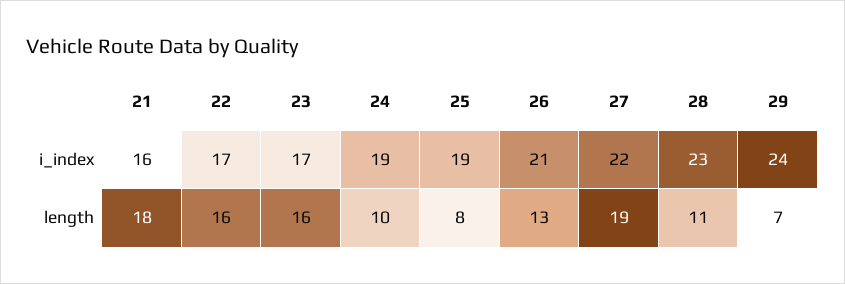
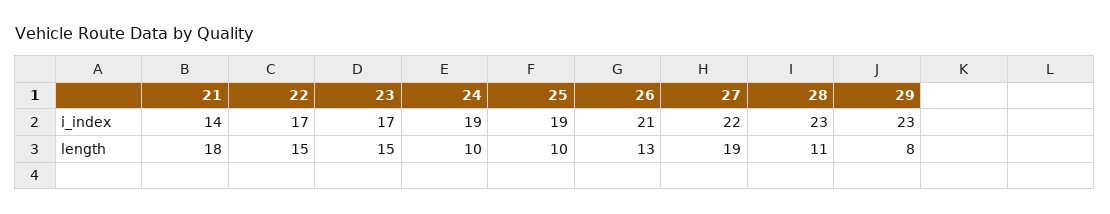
21, i_index: 16 -> 14
29, i_index: 24 -> 23
22, length: 16 -> 15
23, length: 16 -> 15
25, length: 8 -> 10
29, length: 7 -> 8

